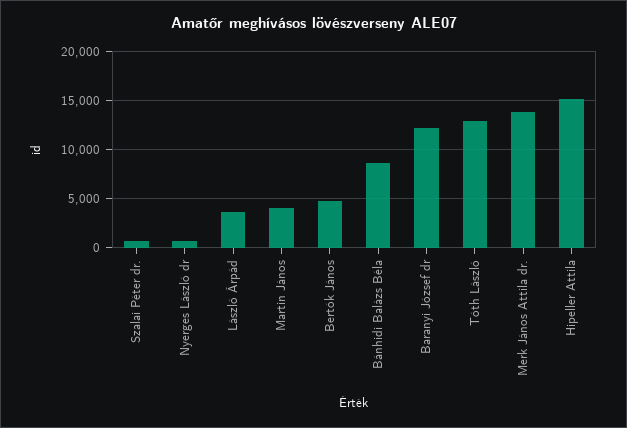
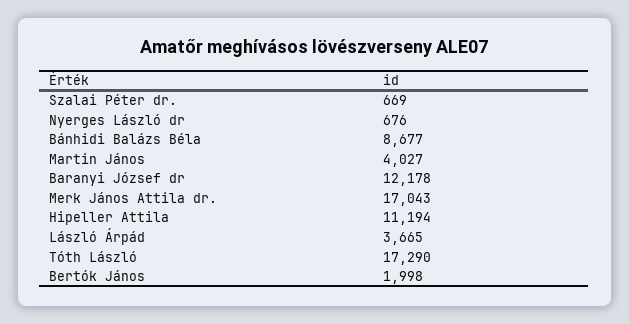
Bertók János: 5000 -> 1998
Tóth László: 13000 -> 17290
Merk János Attila dr.: 14000 -> 17043
Hipeller Attila: 15000 -> 11194

